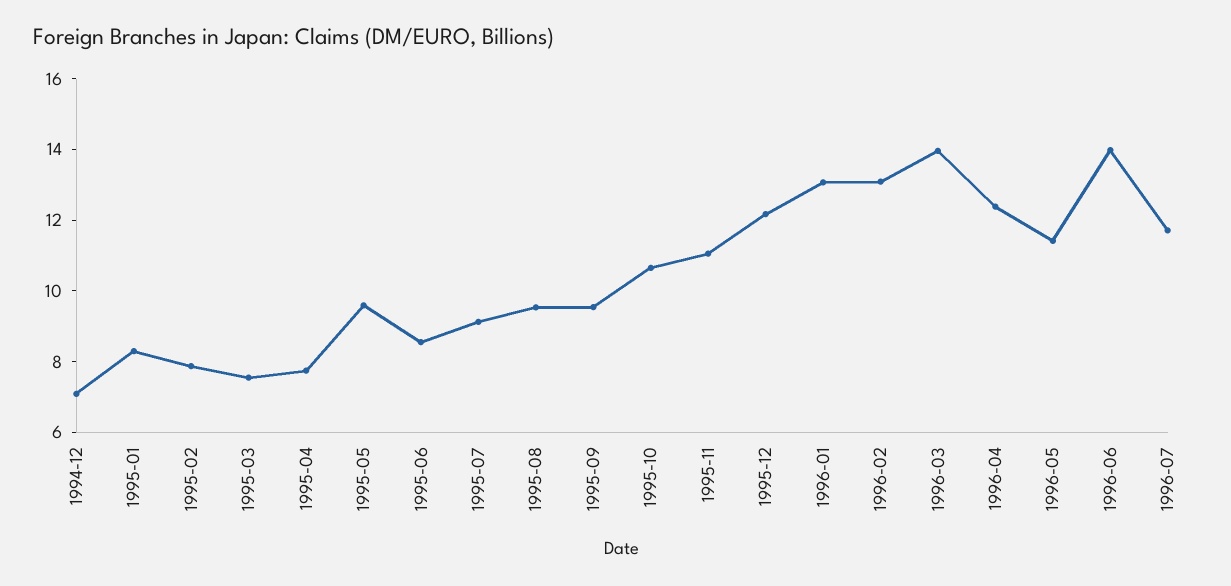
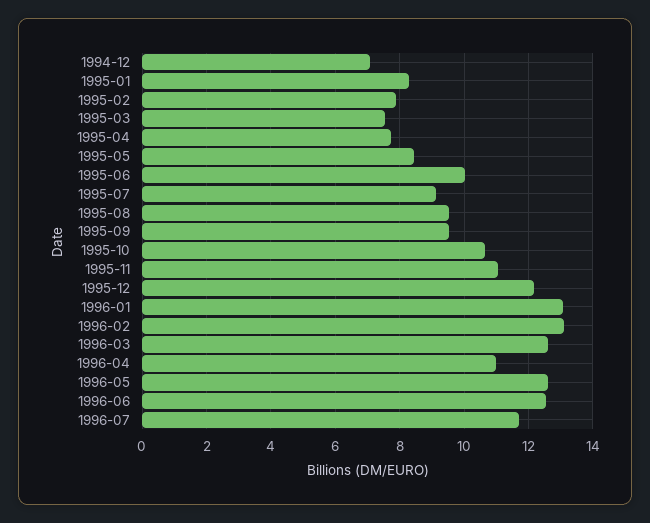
1995-05: 9.5 -> 8.4
1995-06: 8.5 -> 10
1996-03: 14 -> 12.6
1996-04: 12.5 -> 11
1996-05: 11.5 -> 12.6
1996-06: 14 -> 12.6

